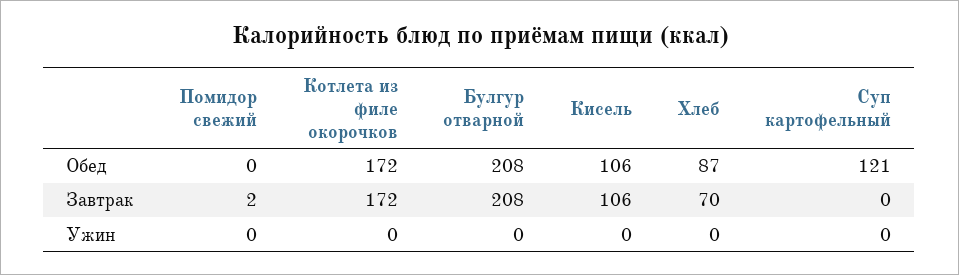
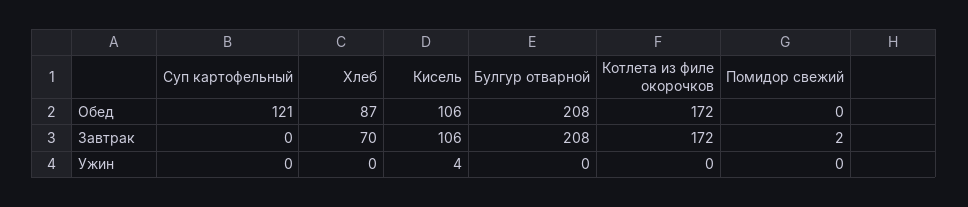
Кисель, Ужин: 0 -> 4

